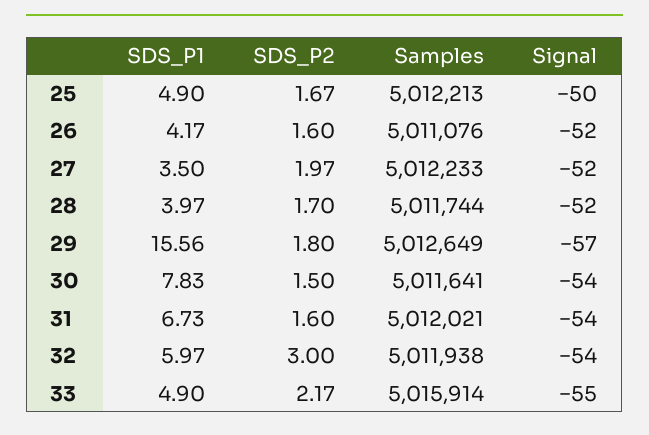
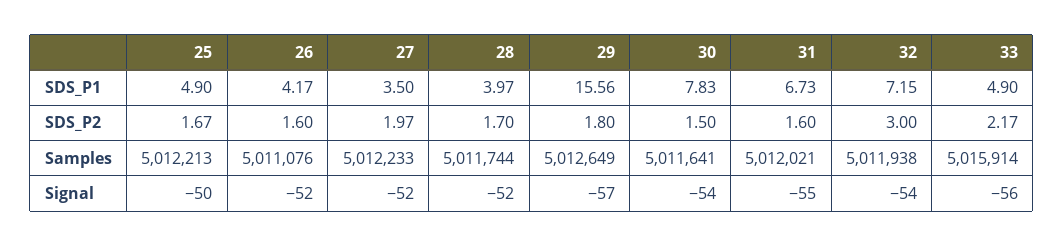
Signal, 31: -54 -> -55
SDS_P1, 32: 5.97 -> 7.15
Signal, 33: -55 -> -56

